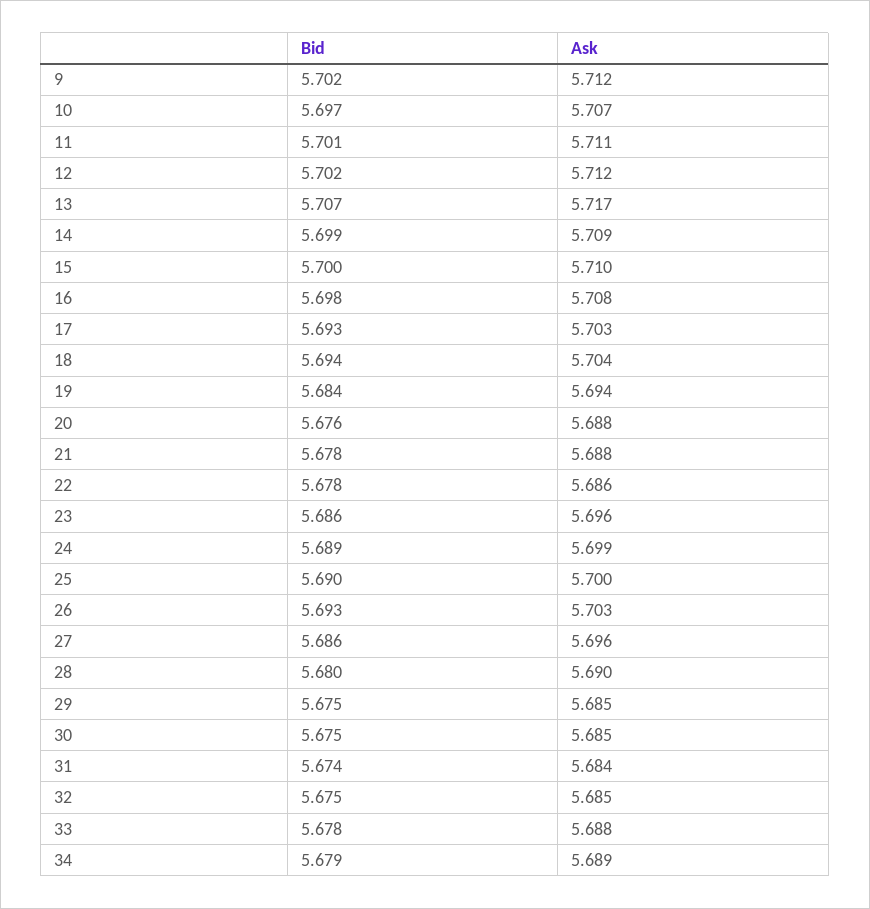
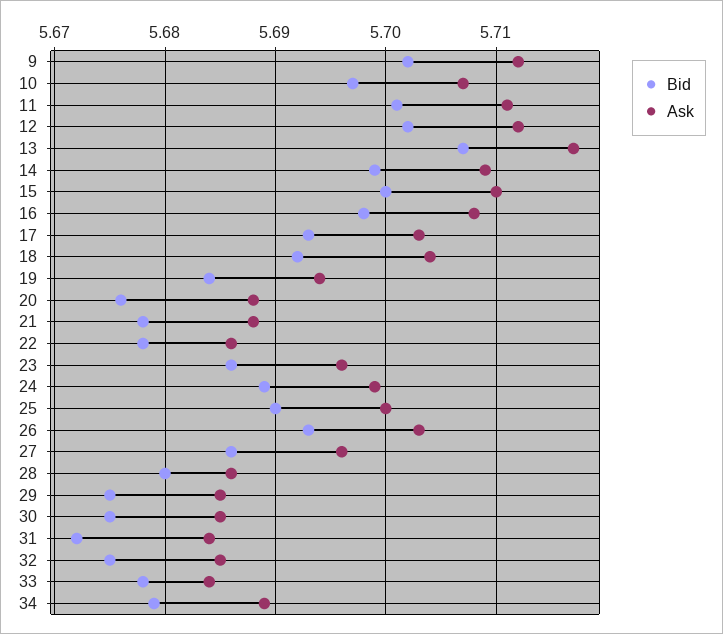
Bid, 18: 5.694 -> 5.692
Ask, 28: 5.69 -> 5.686
Bid, 31: 5.674 -> 5.672
Ask, 33: 5.688 -> 5.684

